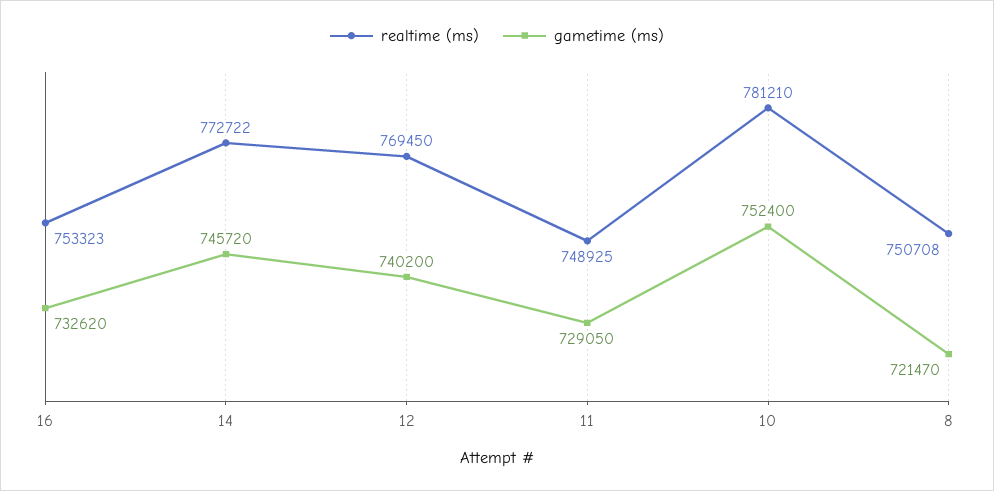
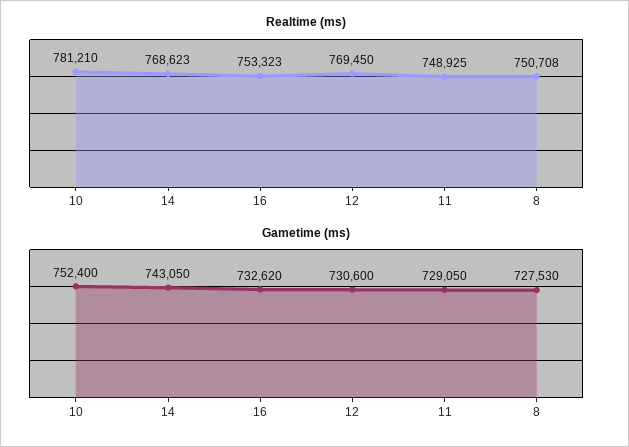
realtime (ms), 14: 772722 -> 768623
gametime (ms), 14: 745720 -> 743050
gametime (ms), 12: 740200 -> 730600
gametime (ms), 8: 721470 -> 727530

